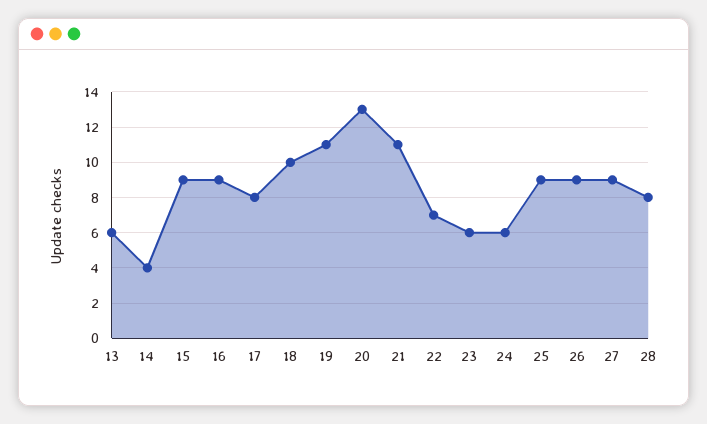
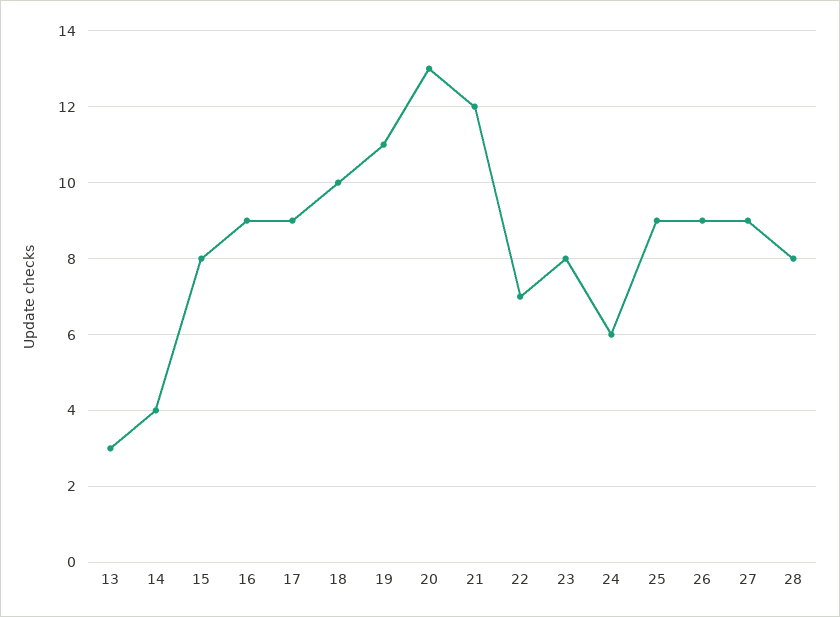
13: 6 -> 3
15: 9 -> 8
17: 8 -> 9
21: 11 -> 12
23: 6 -> 8

